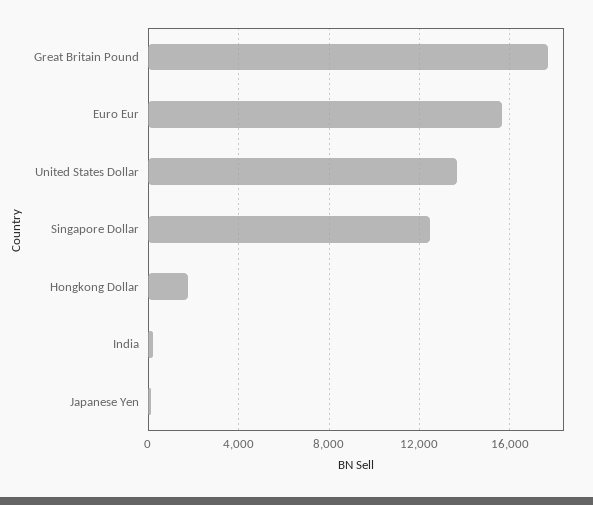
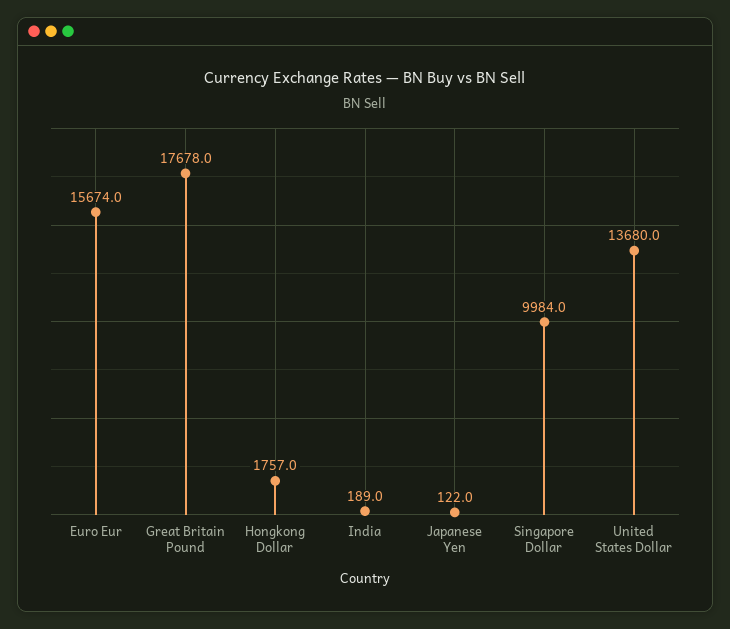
Singapore Dollar: 12500 -> 9984

